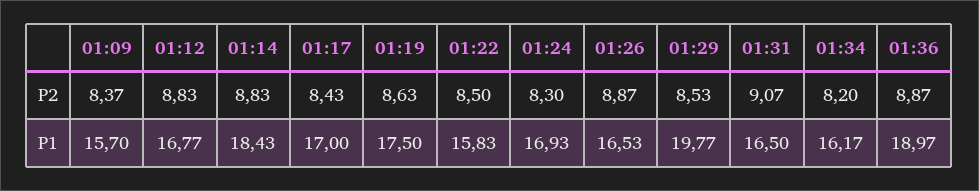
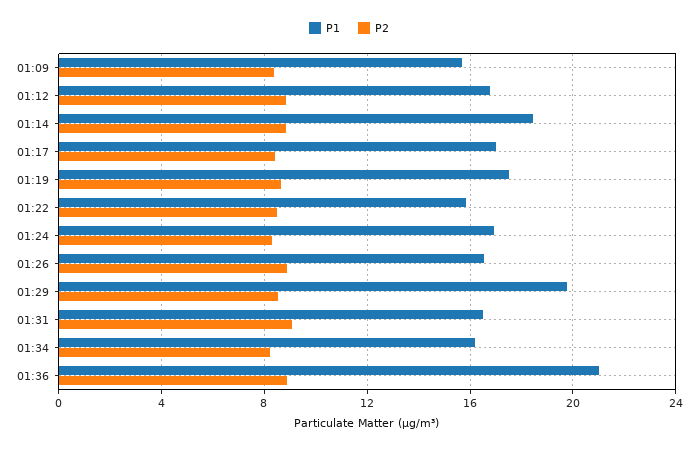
P1, 01:36: 18.97 -> 21

